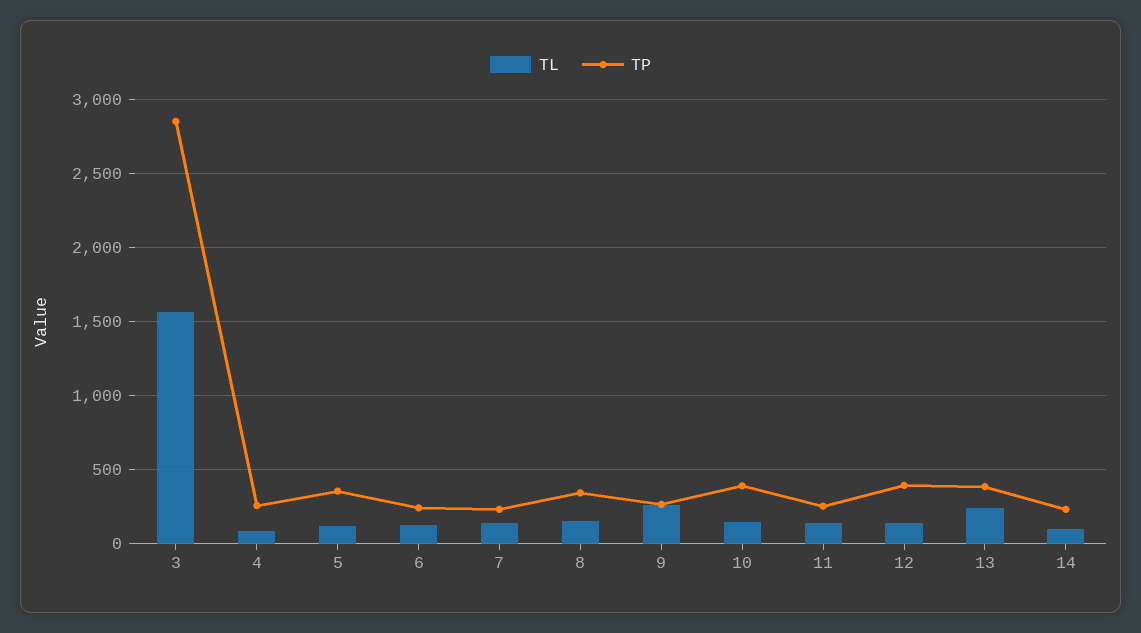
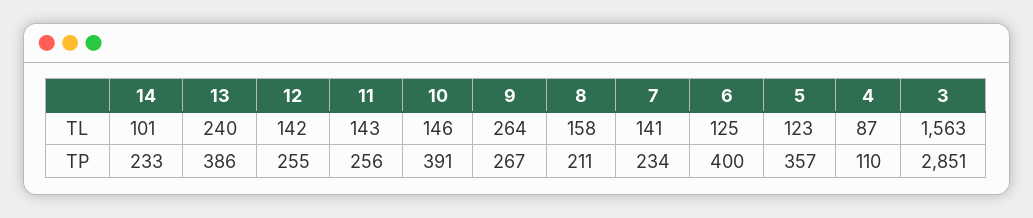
TP, 4: 250 -> 110
TP, 6: 250 -> 400
TP, 8: 350 -> 211
TP, 12: 400 -> 255

